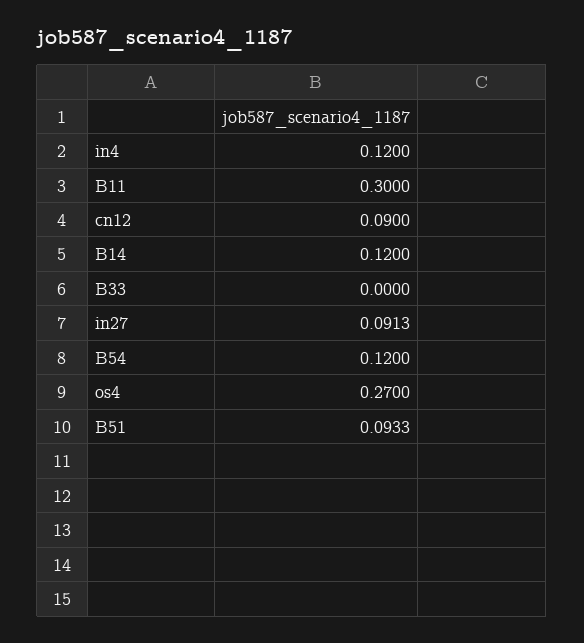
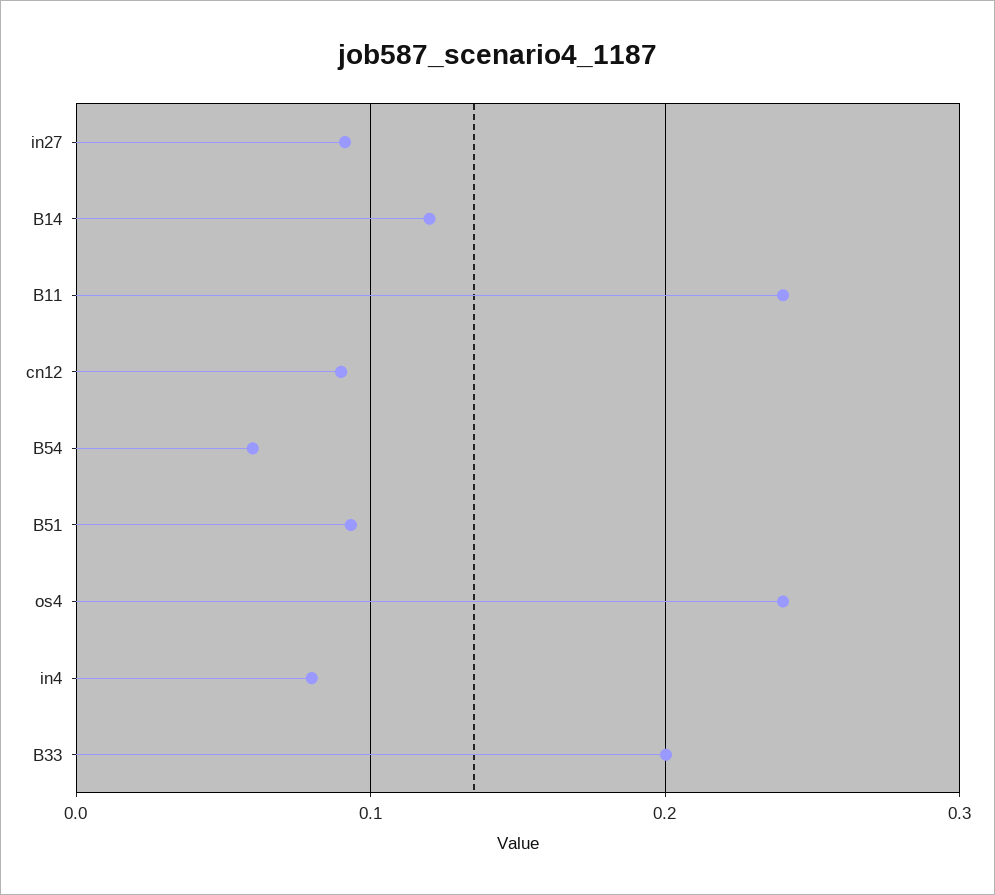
in4: 0.12 -> 0.08
B11: 0.3 -> 0.24
B33: 0 -> 0.2
B54: 0.12 -> 0.06
os4: 0.27 -> 0.24

